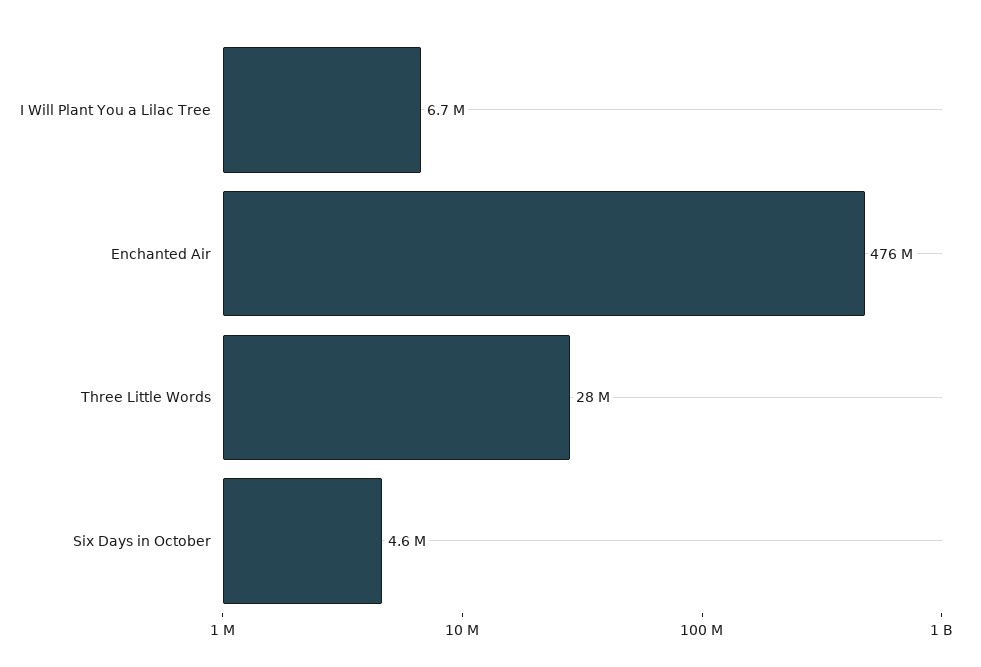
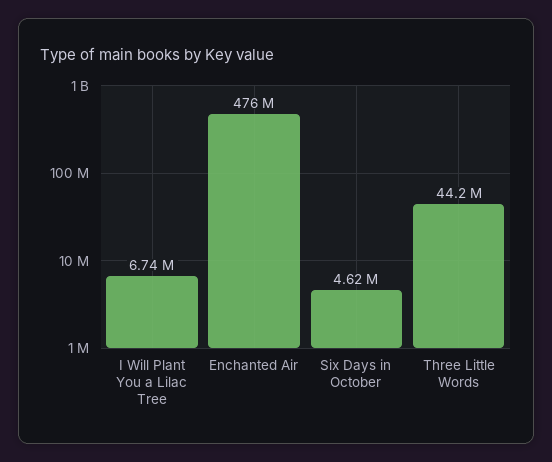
Three Little Words: 28000000 -> 44200000

